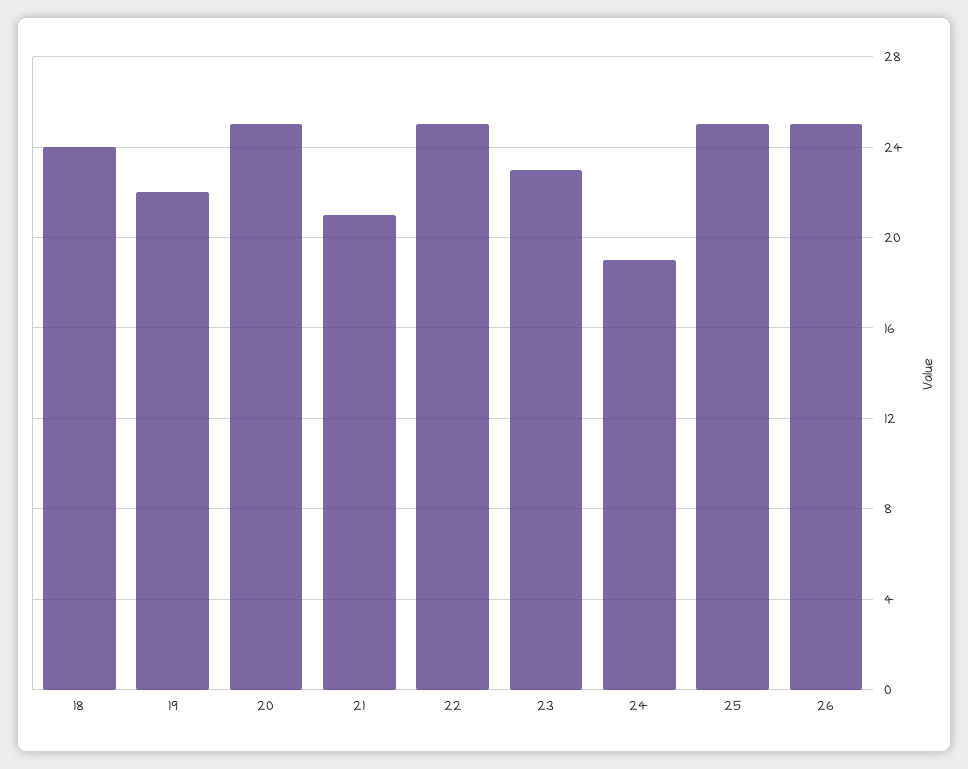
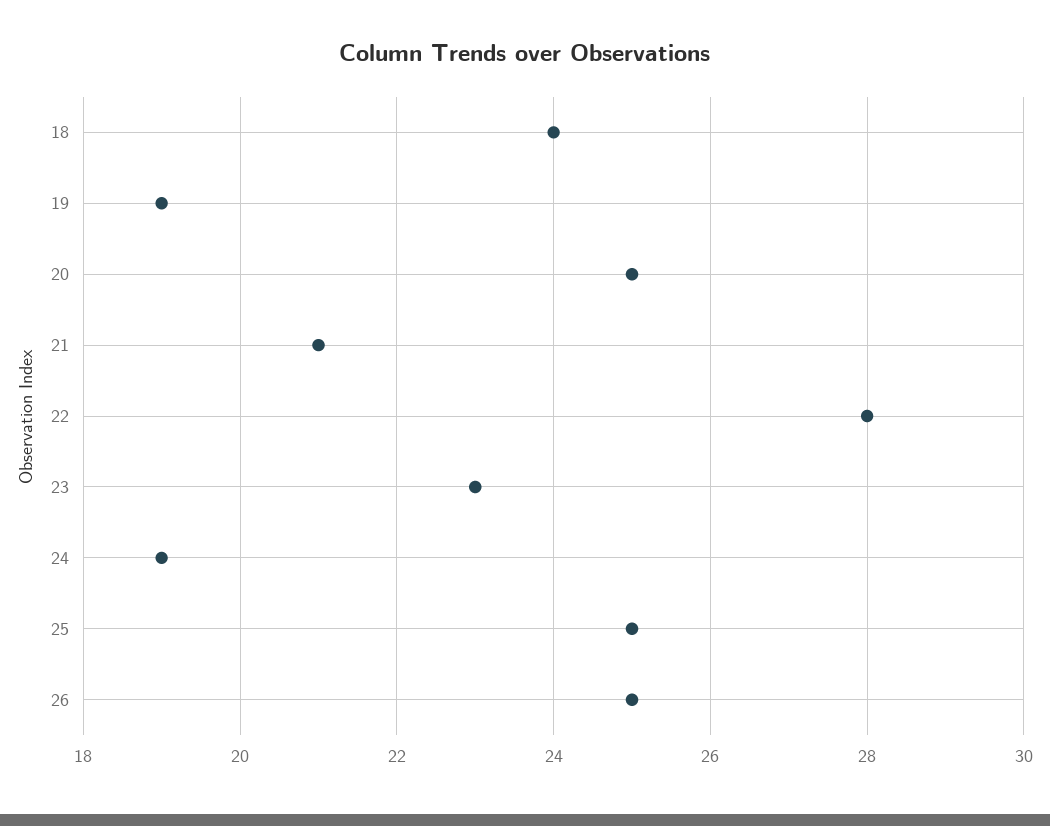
19: 22 -> 19
22: 25 -> 28

